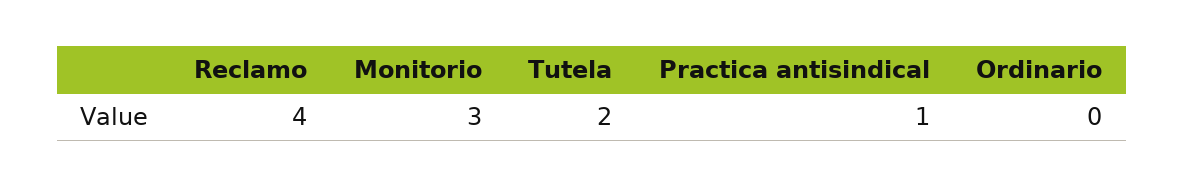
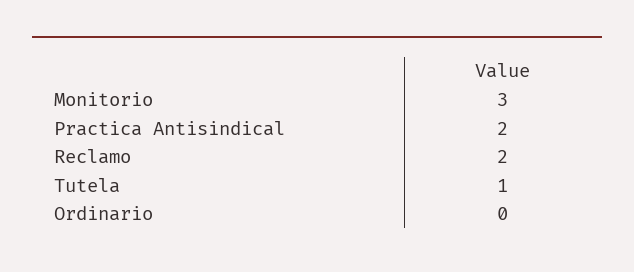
Reclamo: 4 -> 2
Tutela: 2 -> 1
Practica antisindical: 1 -> 2

